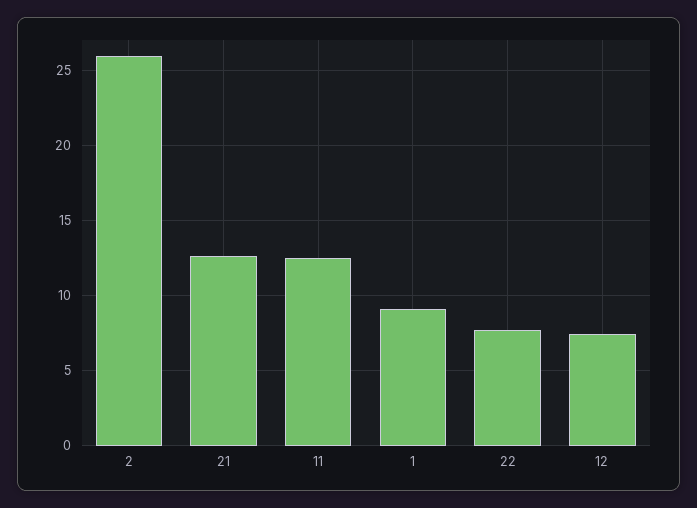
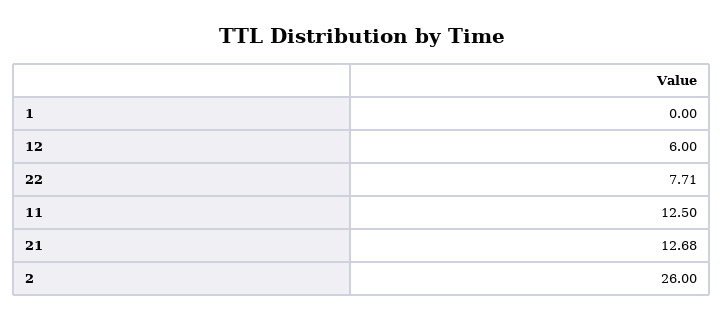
1: 9 -> 0
12: 7.5 -> 6

